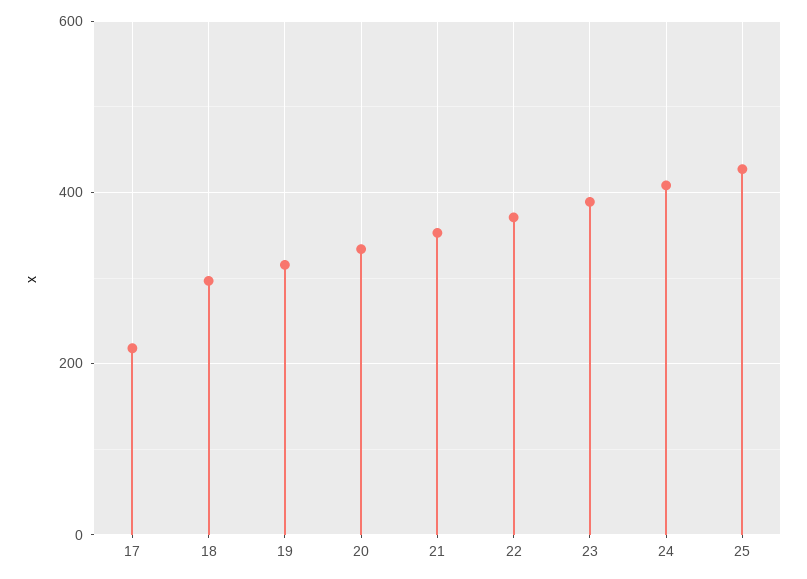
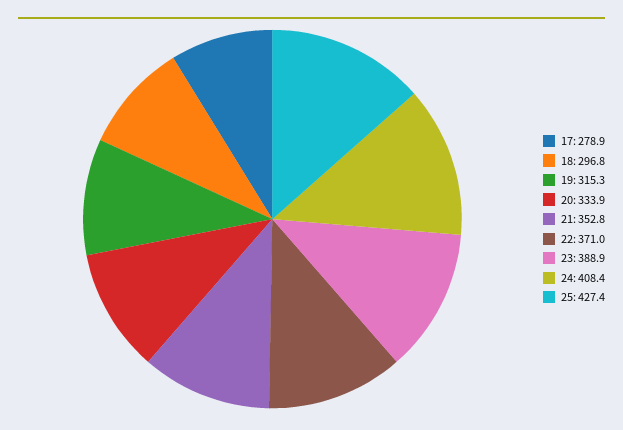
17: 220 -> 278.9

